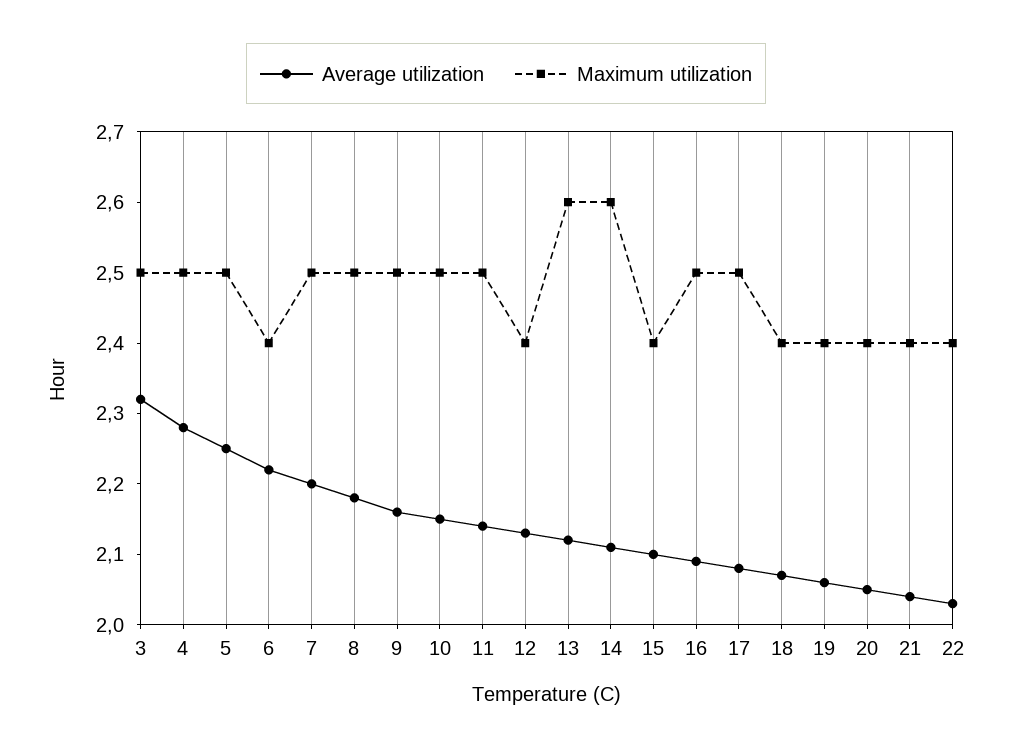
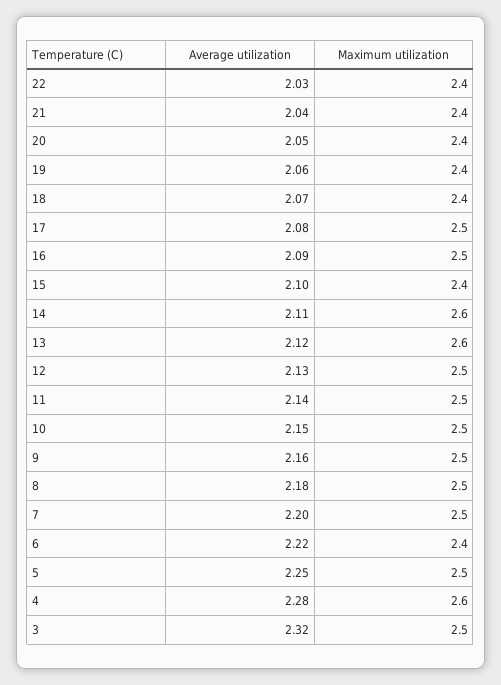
Maximum utilization, 4: 2.5 -> 2.6
Maximum utilization, 12: 2.4 -> 2.5

